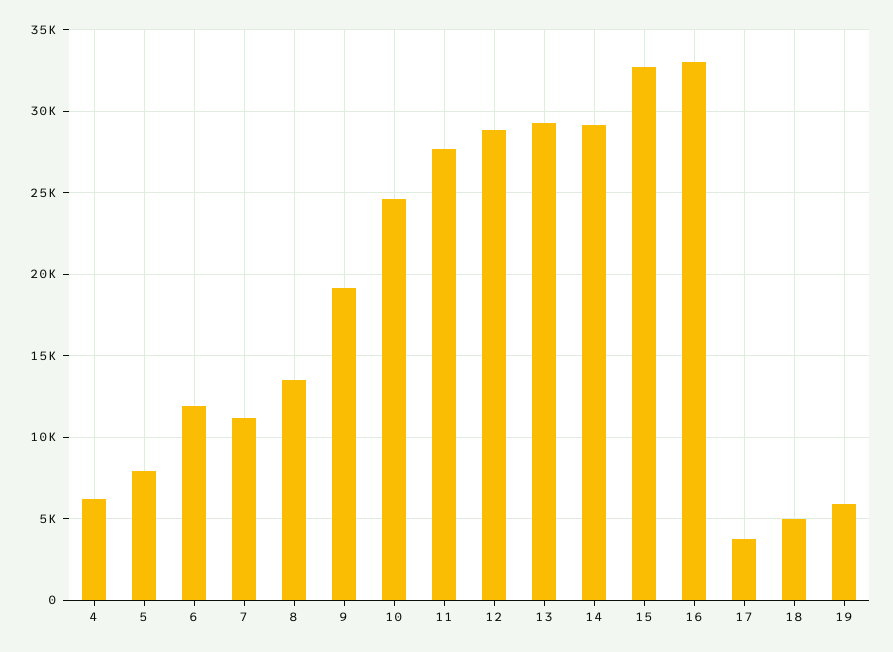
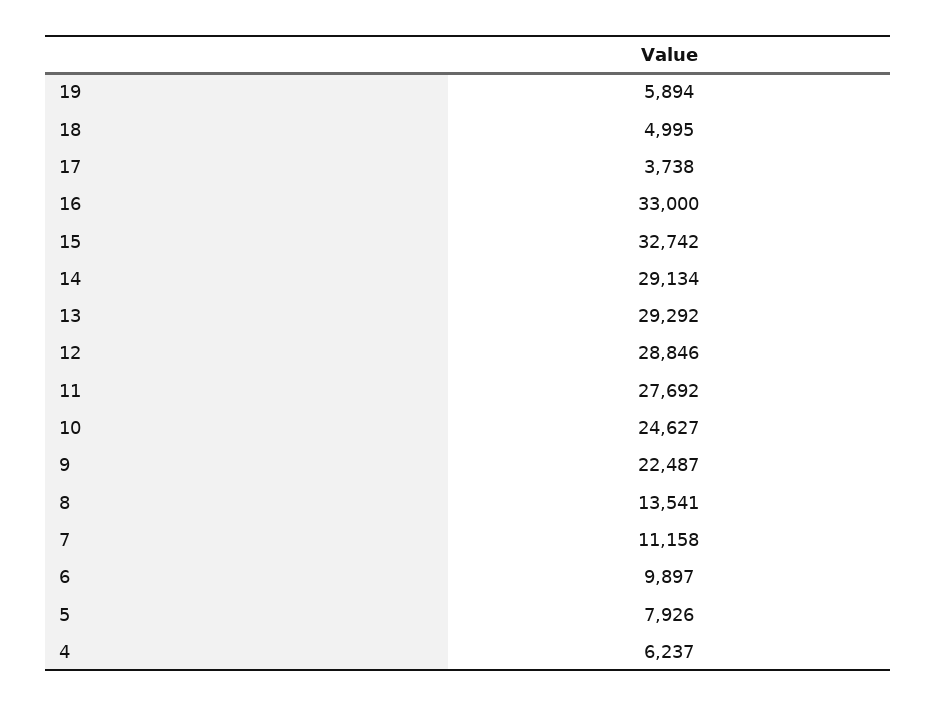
6: 12000 -> 9897
9: 19000 -> 22487

